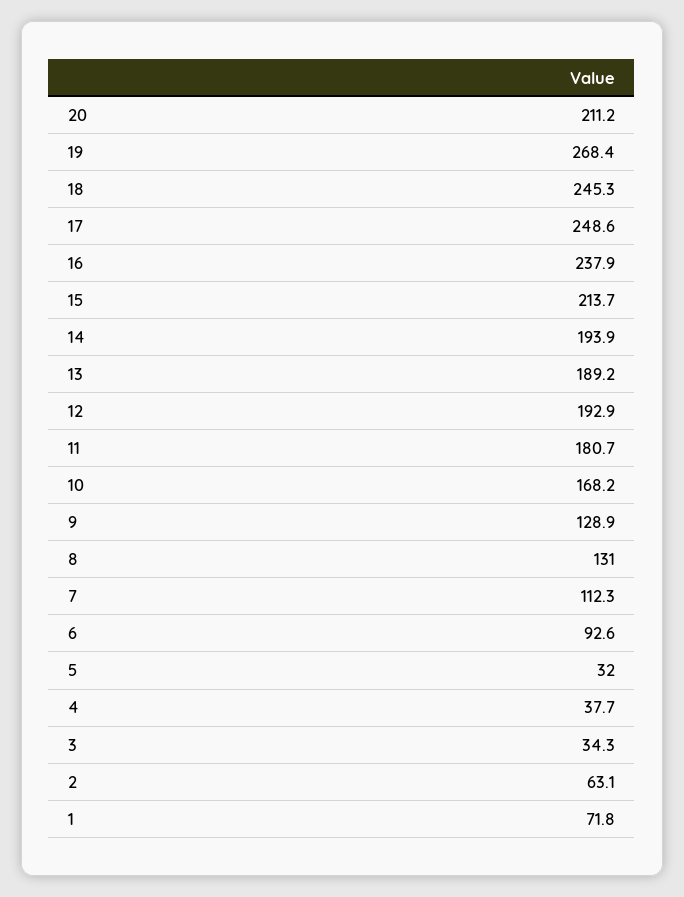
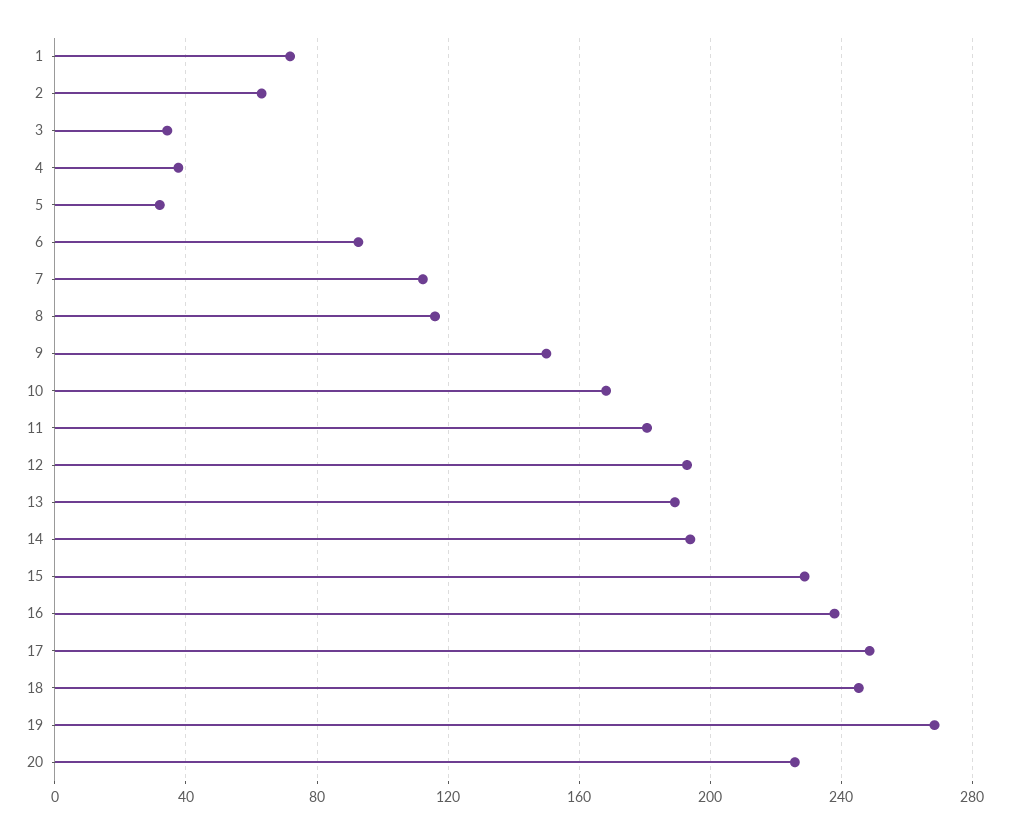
20: 211.2 -> 225
15: 213.7 -> 230
9: 128.9 -> 150
8: 131 -> 115

